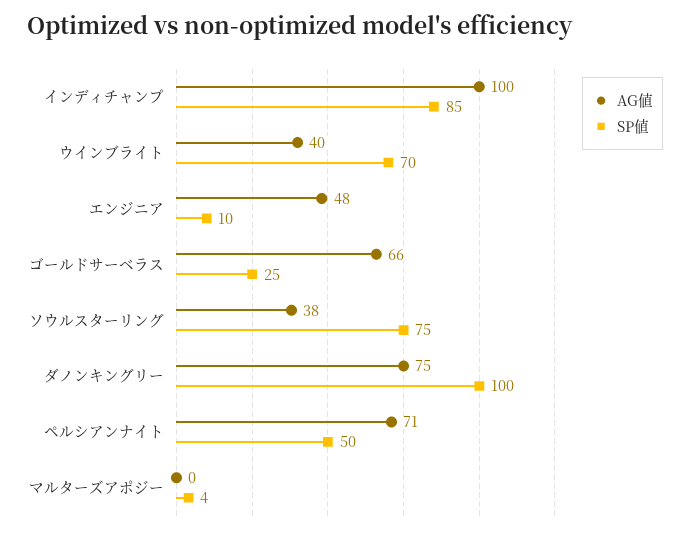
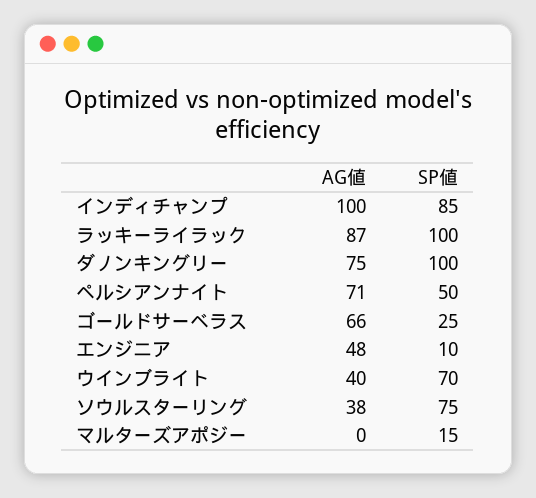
SP値, マルターズアポジー: 4 -> 15
AG値, ラッキーライラック: none -> 87
SP値, ラッキーライラック: none -> 100

